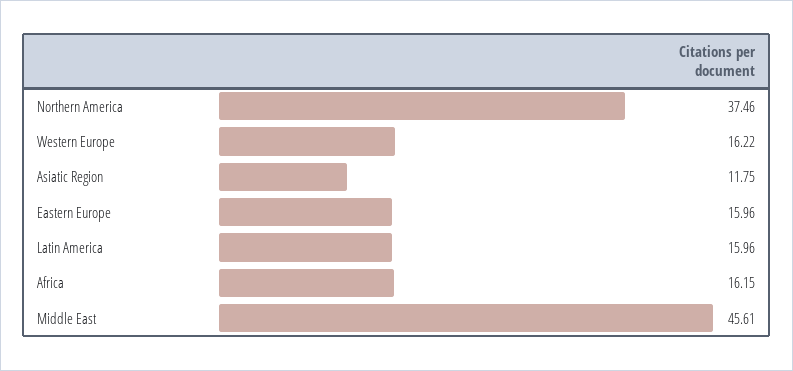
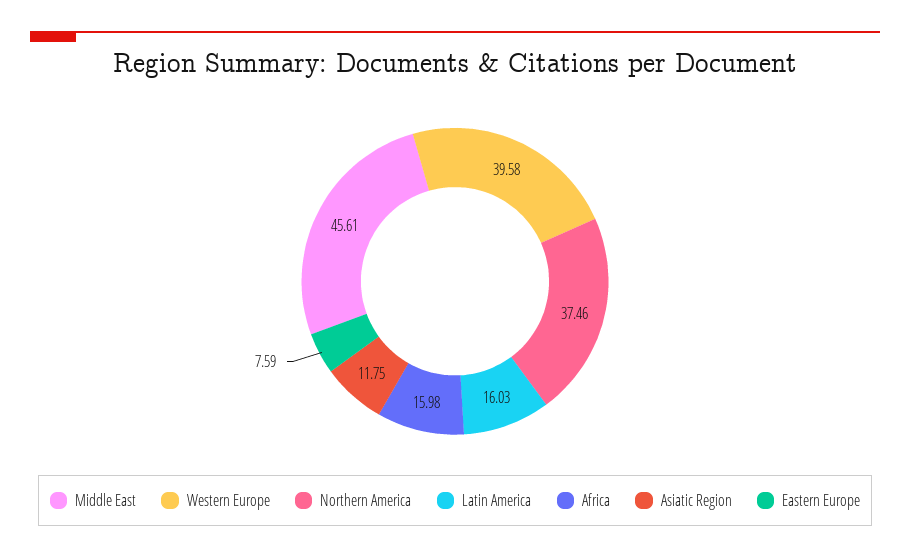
Western Europe: 16.22 -> 39.58
Eastern Europe: 15.96 -> 7.59
Latin America: 15.96 -> 16.03
Africa: 16.15 -> 15.98

